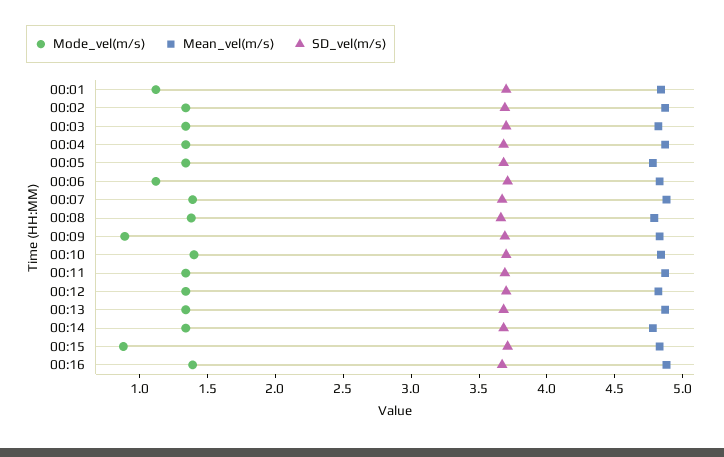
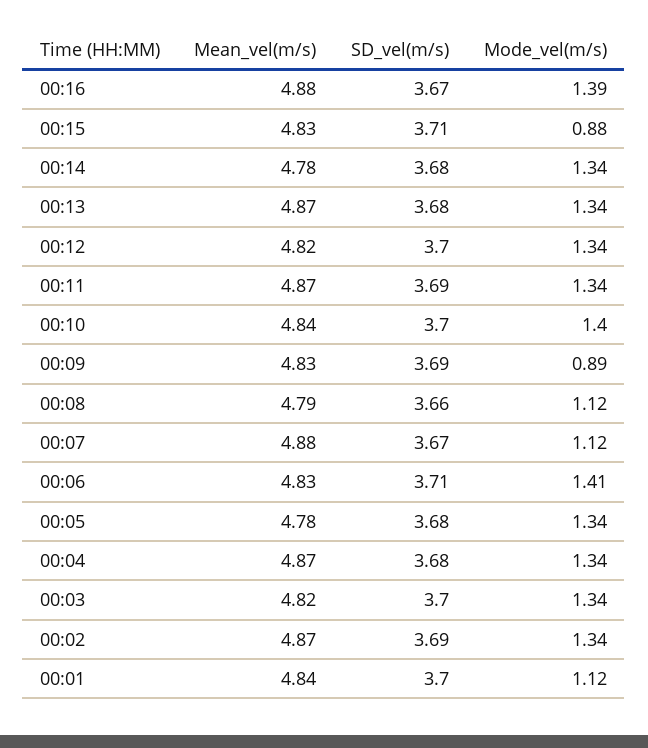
Mode_vel(m/s), 00:06: 1.1 -> 1.41
Mode_vel(m/s), 00:07: 1.4 -> 1.12
Mode_vel(m/s), 00:08: 1.4 -> 1.12

